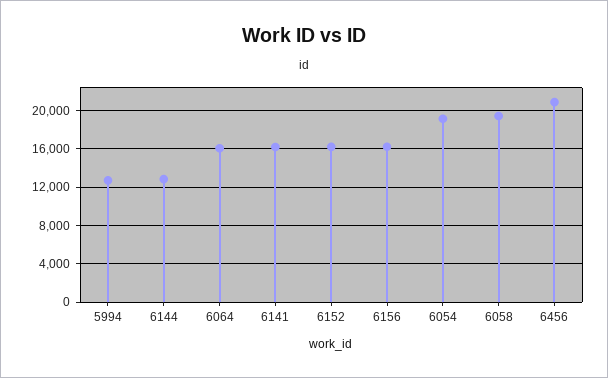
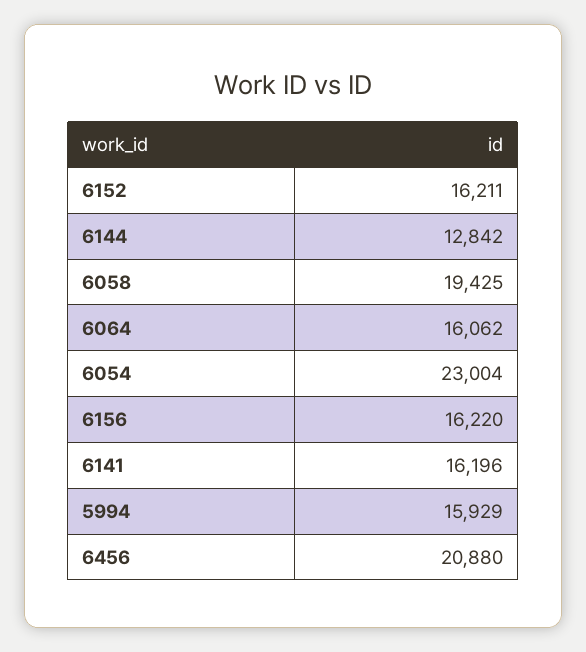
5994: 13000 -> 15929
6054: 19000 -> 23004

